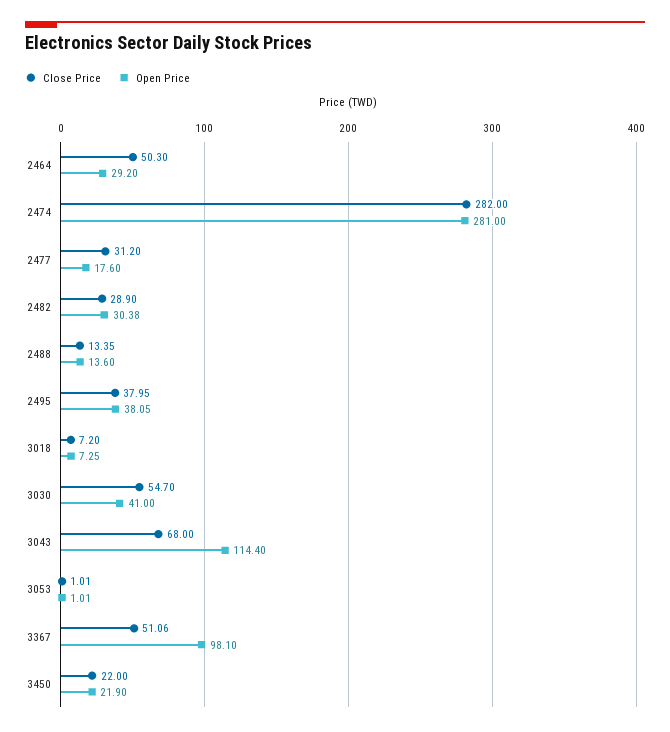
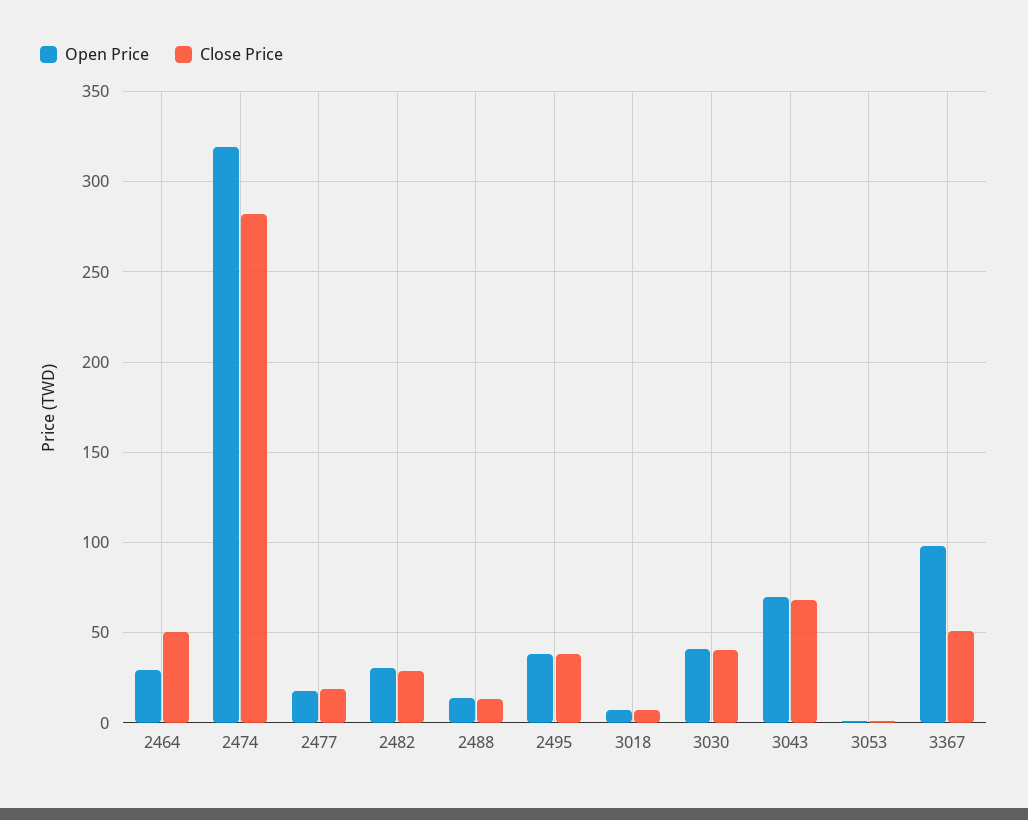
Open Price, 2474: 281 -> 320
Close Price, 2477: 31.2 -> 20
Close Price, 3030: 54.7 -> 40
Open Price, 3043: 114.4 -> 70
Close Price, 3450: 22 -> none
Open Price, 3450: 21.9 -> none

